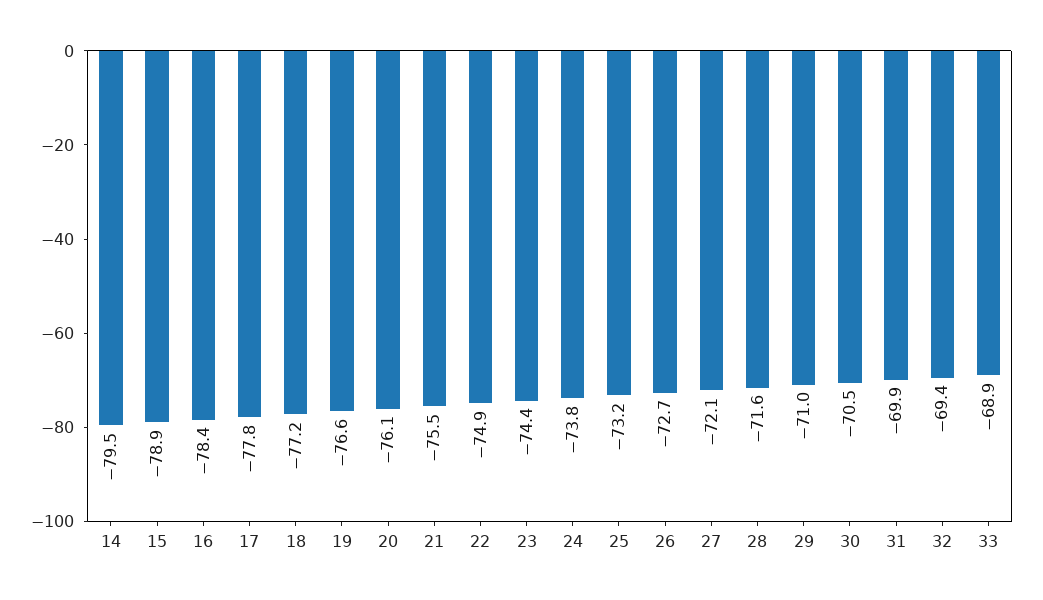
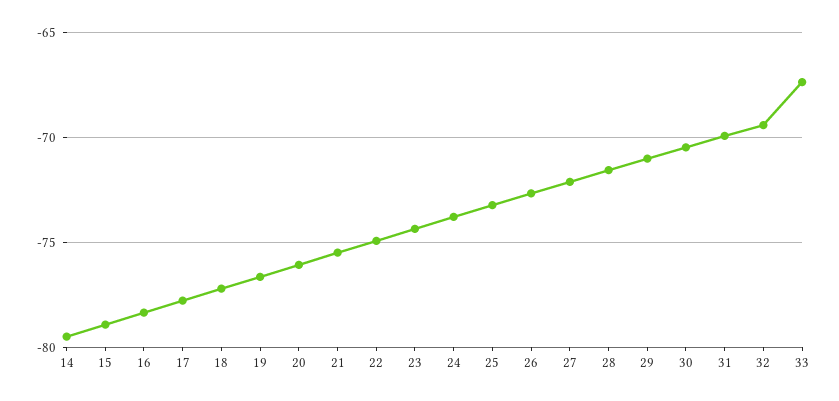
33: -68.9 -> -67.5

